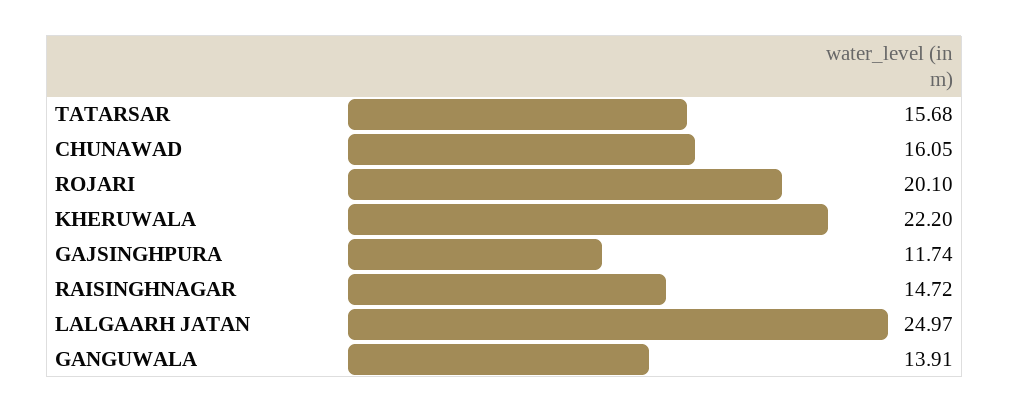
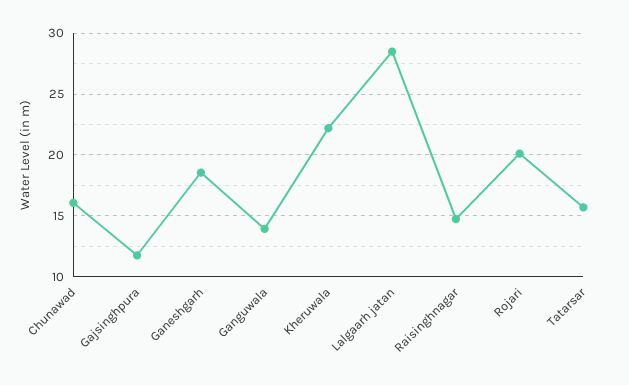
LALGAARH JATAN: 24.97 -> 28.5
Ganeshgarh: none -> 18.5

